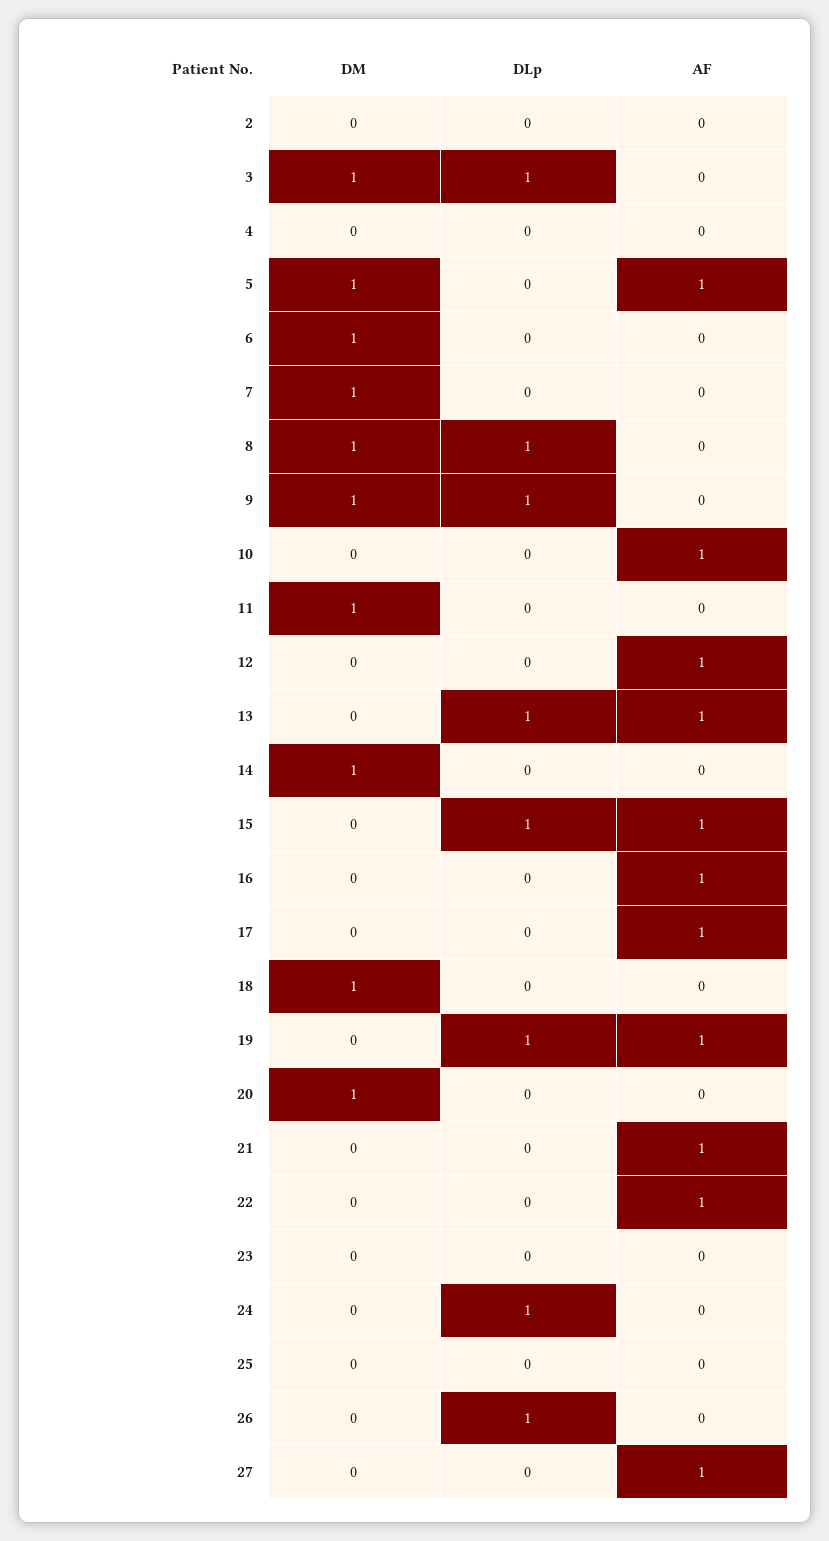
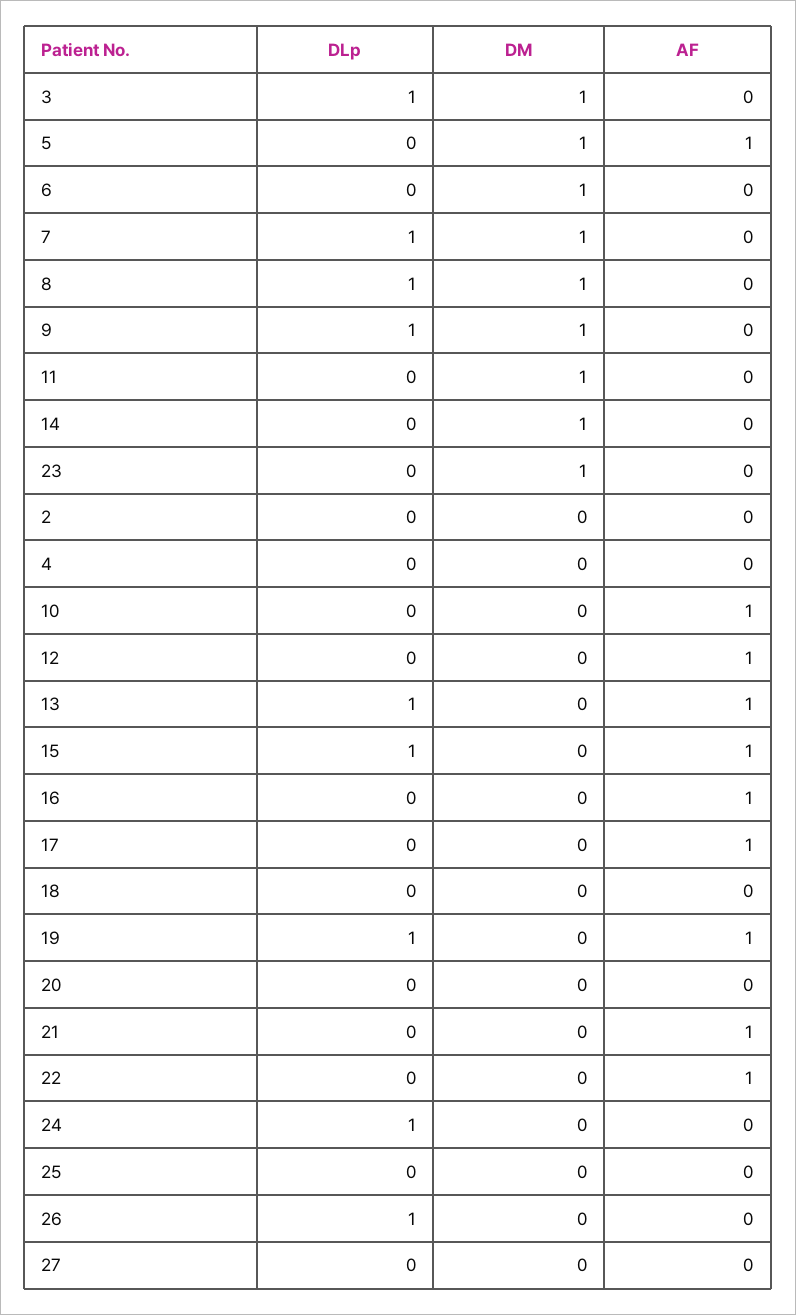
DLp, 7: 0 -> 1
DM, 18: 1 -> 0
DM, 20: 1 -> 0
DM, 23: 0 -> 1
AF, 27: 1 -> 0

